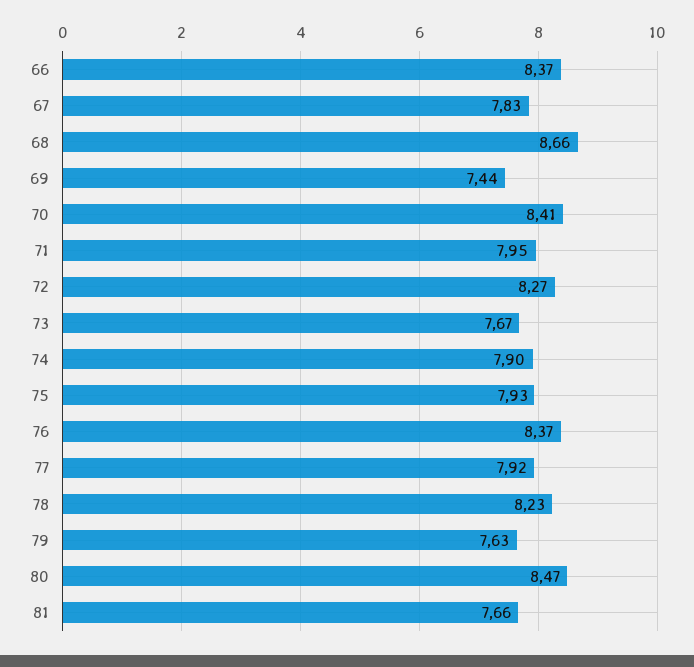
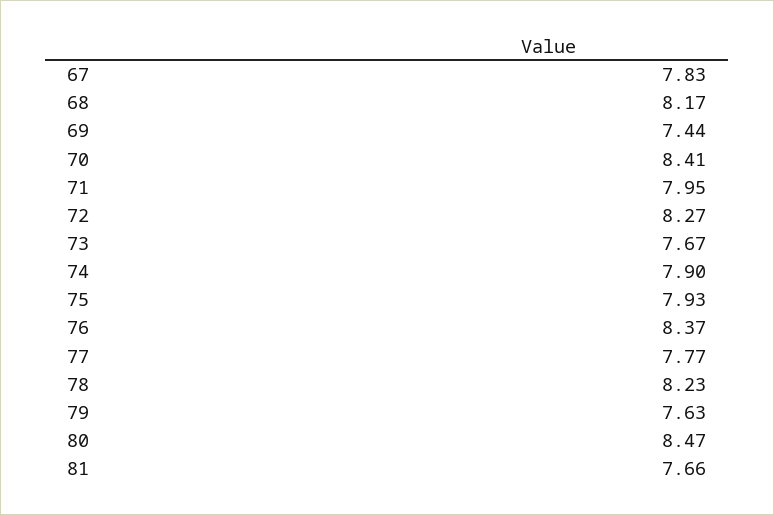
66: 8.37 -> none
68: 8.66 -> 8.17
77: 7.92 -> 7.77

